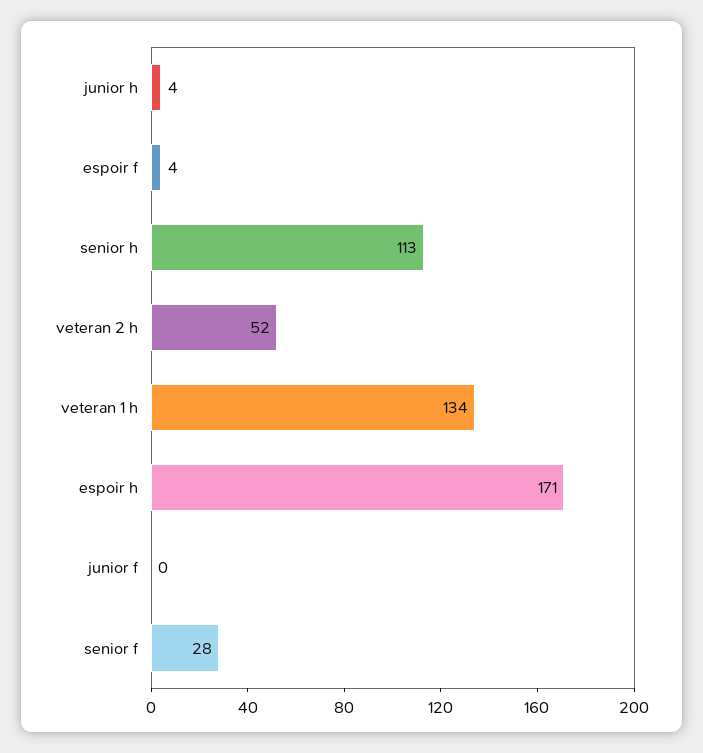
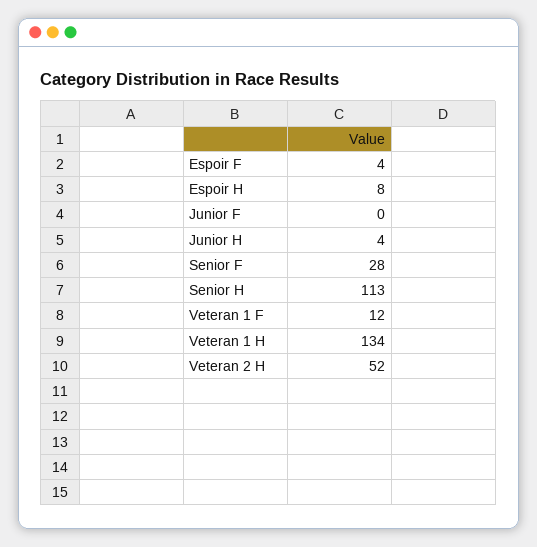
espoir h: 171 -> 8
Veteran 1 F: none -> 12

